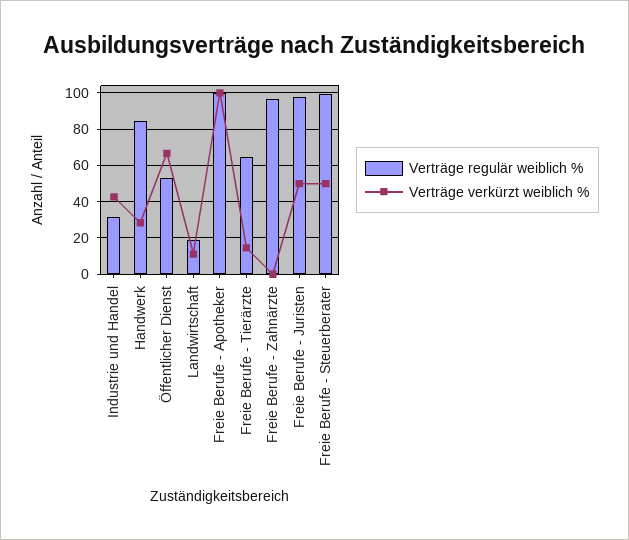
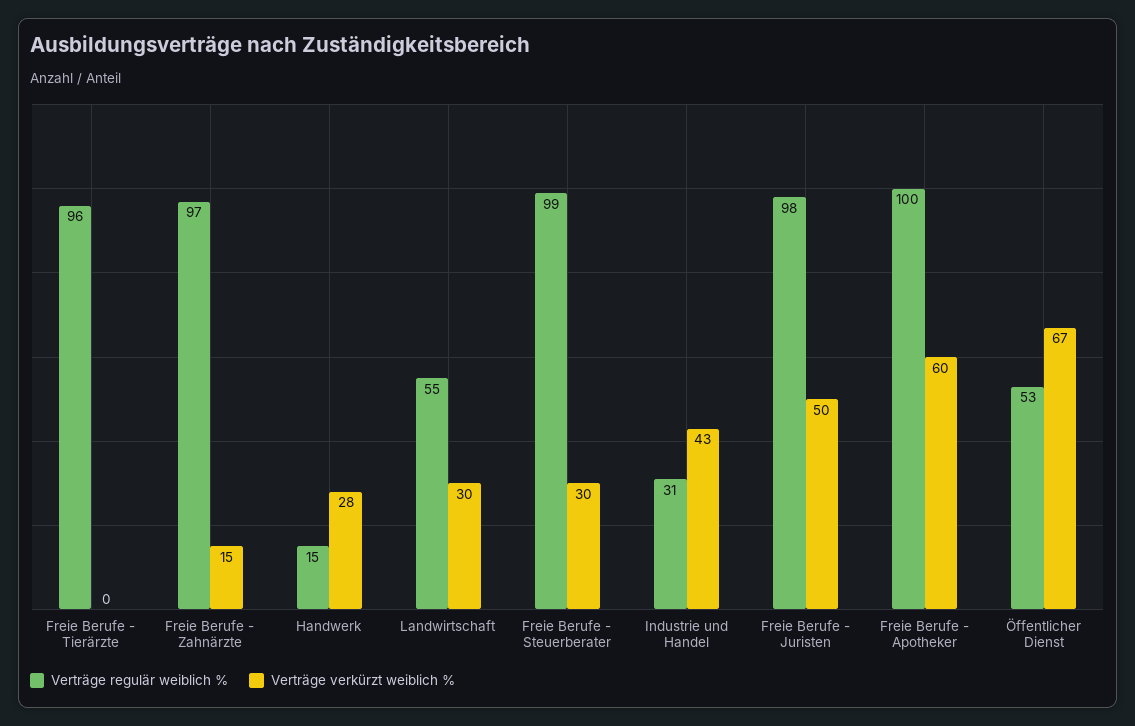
Verträge regulär weiblich %, Handwerk: 85 -> 15
Verträge regulär weiblich %, Landwirtschaft: 20 -> 55
Verträge verkürzt weiblich %, Landwirtschaft: 10 -> 30
Verträge verkürzt weiblich %, Freie Berufe - Apotheker: 100 -> 60
Verträge regulär weiblich %, Freie Berufe - Tierärzte: 65 -> 96
Verträge verkürzt weiblich %, Freie Berufe - Tierärzte: 15 -> 0
Verträge verkürzt weiblich %, Freie Berufe - Zahnärzte: 0 -> 15
Verträge verkürzt weiblich %, Freie Berufe - Steuerberater: 50 -> 30

